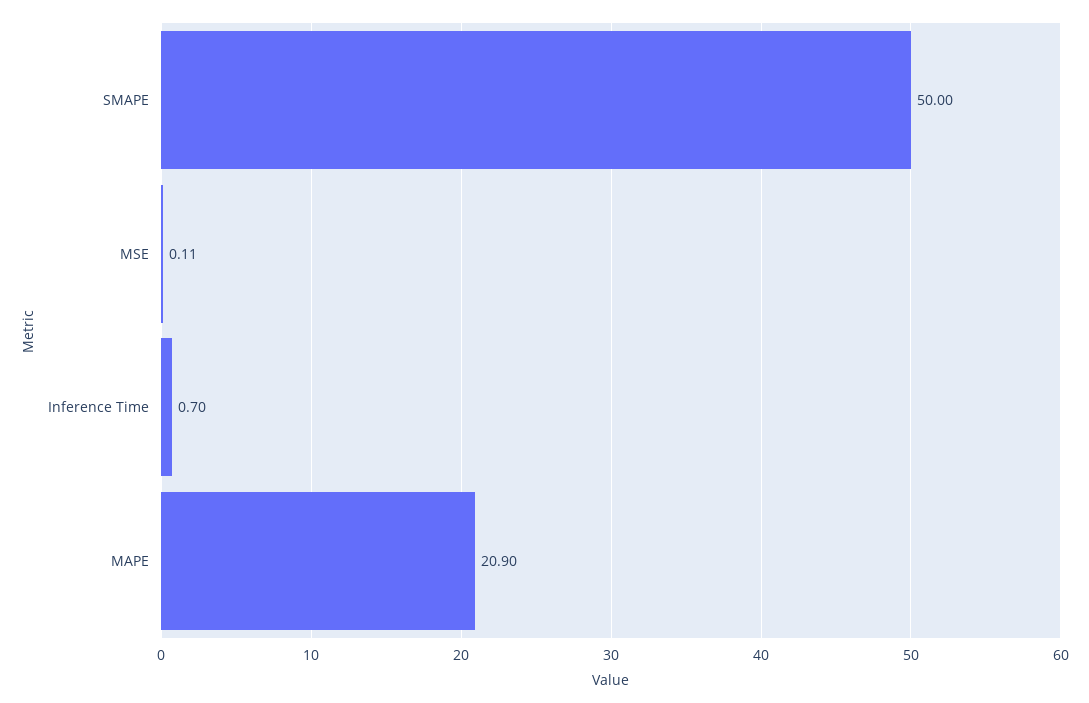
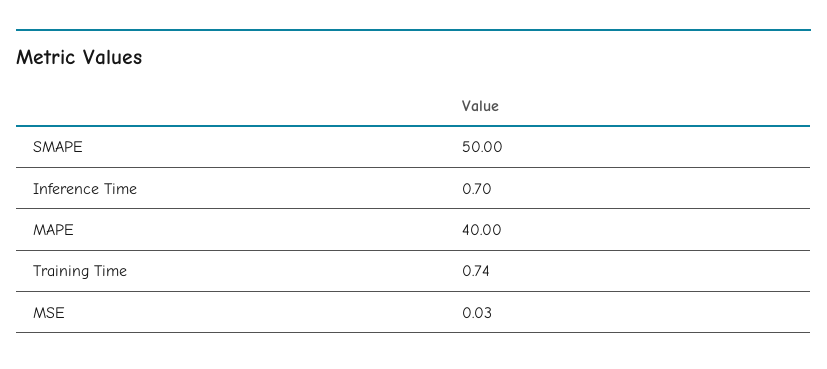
MSE: 0.11 -> 0.03
MAPE: 20.9 -> 40
Training Time: none -> 0.74

